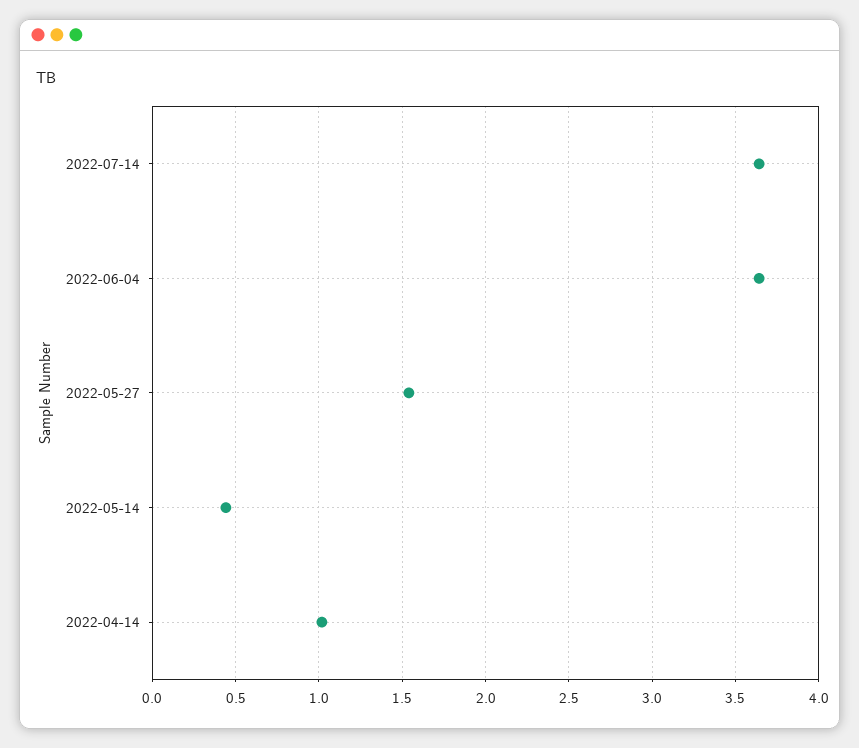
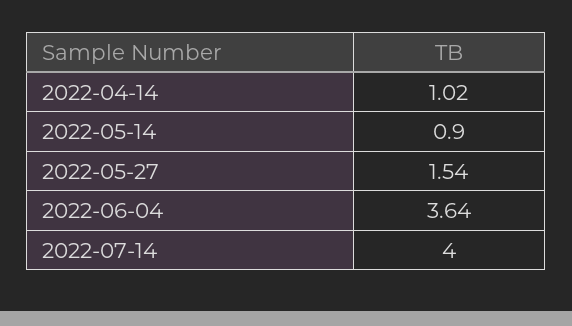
2022-07-14: 3.65 -> 4
2022-05-14: 0.45 -> 0.9

